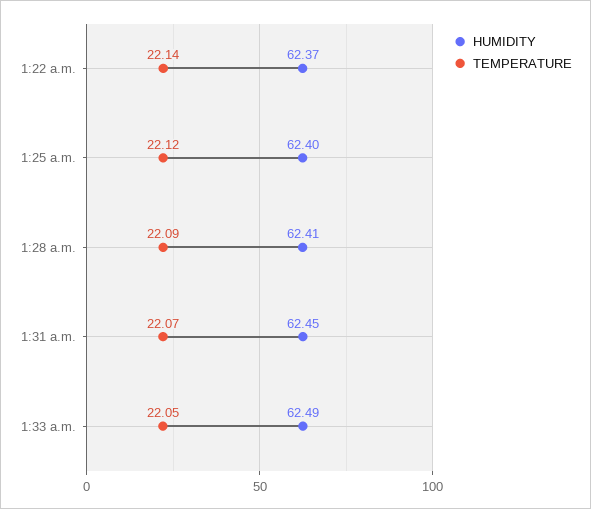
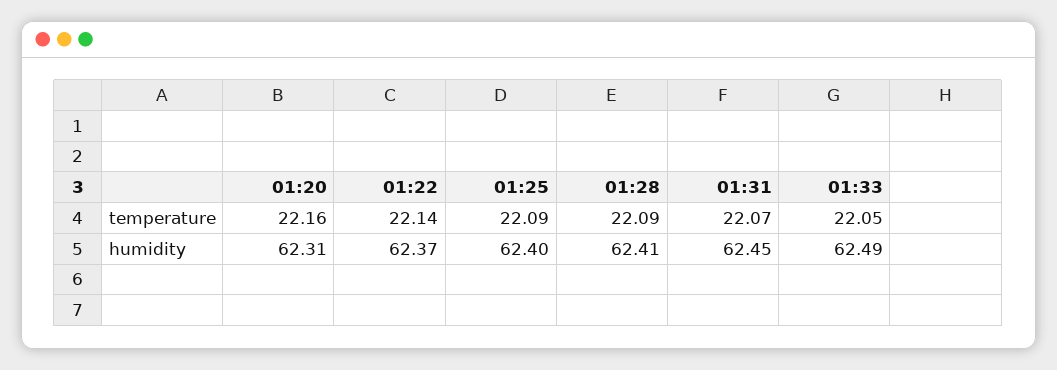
TEMPERATURE, 1:25 a.m.: 22.12 -> 22.09
TEMPERATURE, 01:20: none -> 22.16
HUMIDITY, 01:20: none -> 62.31

